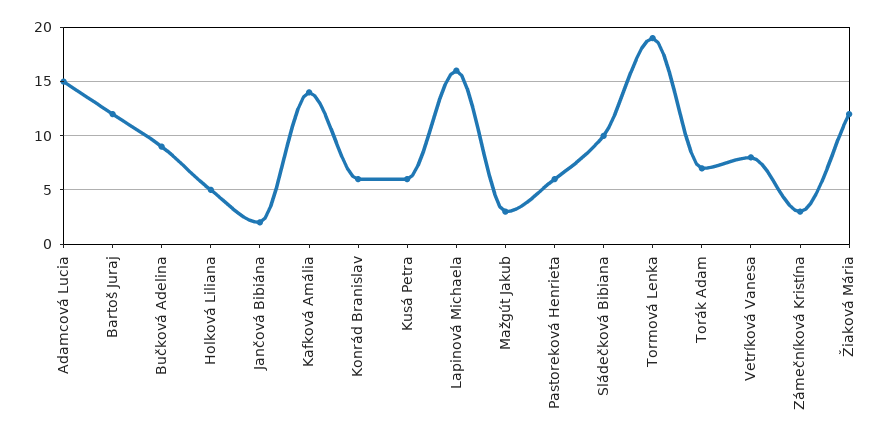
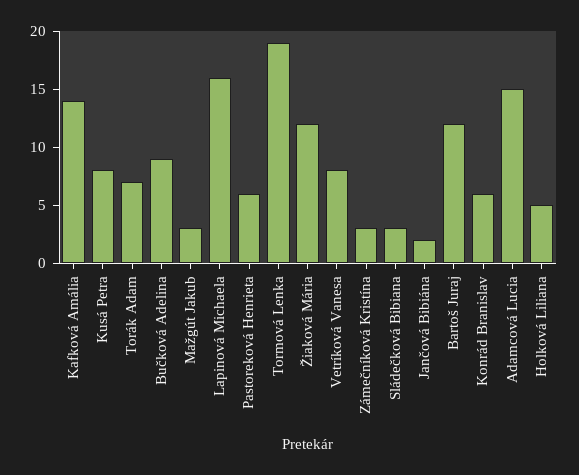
Kusá Petra: 6 -> 8
Sládečková Bibiana: 10 -> 3

